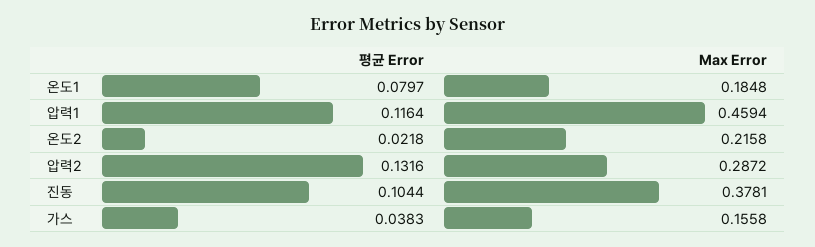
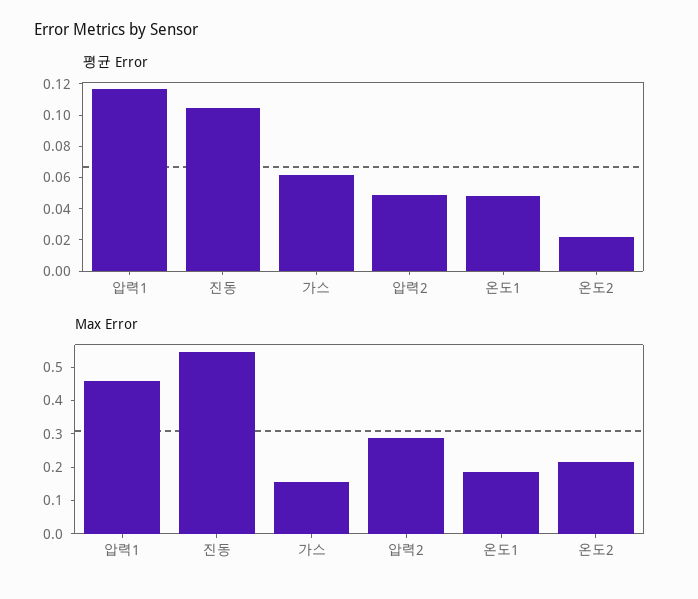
평균 Error, 온도1: 0.0797 -> 0.05
평균 Error, 압력2: 0.1316 -> 0.05
Max Error, 진동: 0.3781 -> 0.55
평균 Error, 가스: 0.0383 -> 0.06

